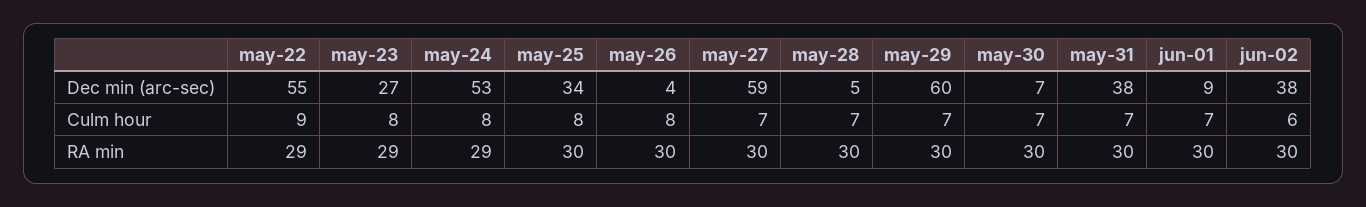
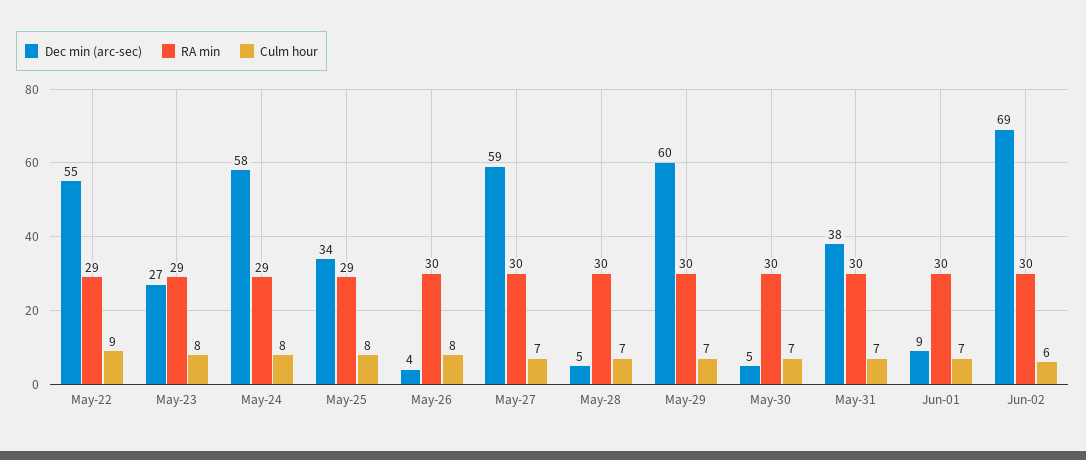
Dec min (arc-sec), may-24: 53 -> 58
Dec min (arc-sec), may-30: 7 -> 5
Dec min (arc-sec), jun-02: 38 -> 69
RA min, may-25: 30 -> 29

